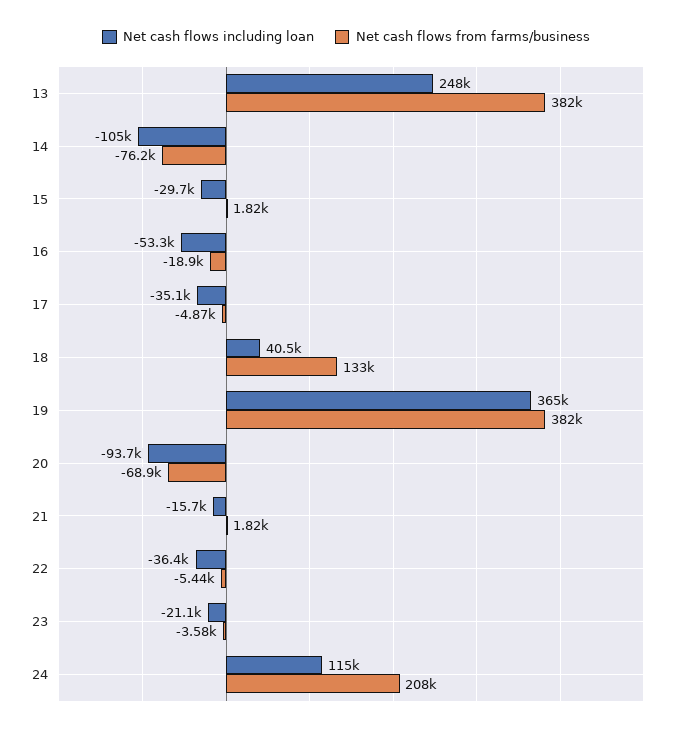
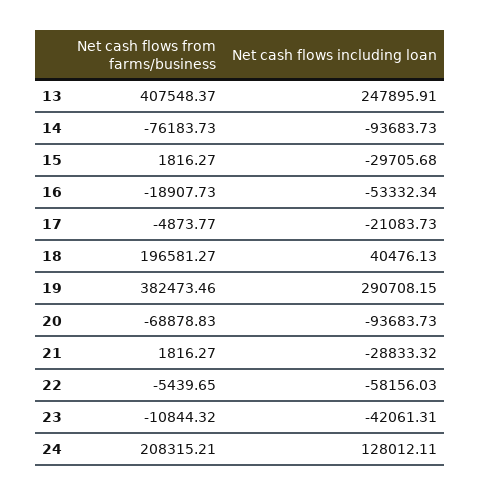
Net cash flows from farms/business, 13: 382000 -> 407548.37
Net cash flows including loan, 14: -105000 -> -93683.73
Net cash flows including loan, 17: -35100 -> -21083.73
Net cash flows from farms/business, 18: 133000 -> 196581.27
Net cash flows including loan, 19: 365000 -> 290708.15
Net cash flows including loan, 21: -15700 -> -28833.32
Net cash flows including loan, 22: -36400 -> -58156.03
Net cash flows including loan, 23: -21100 -> -42061.31
Net cash flows from farms/business, 23: -3580 -> -10844.32
Net cash flows including loan, 24: 115000 -> 128012.11

